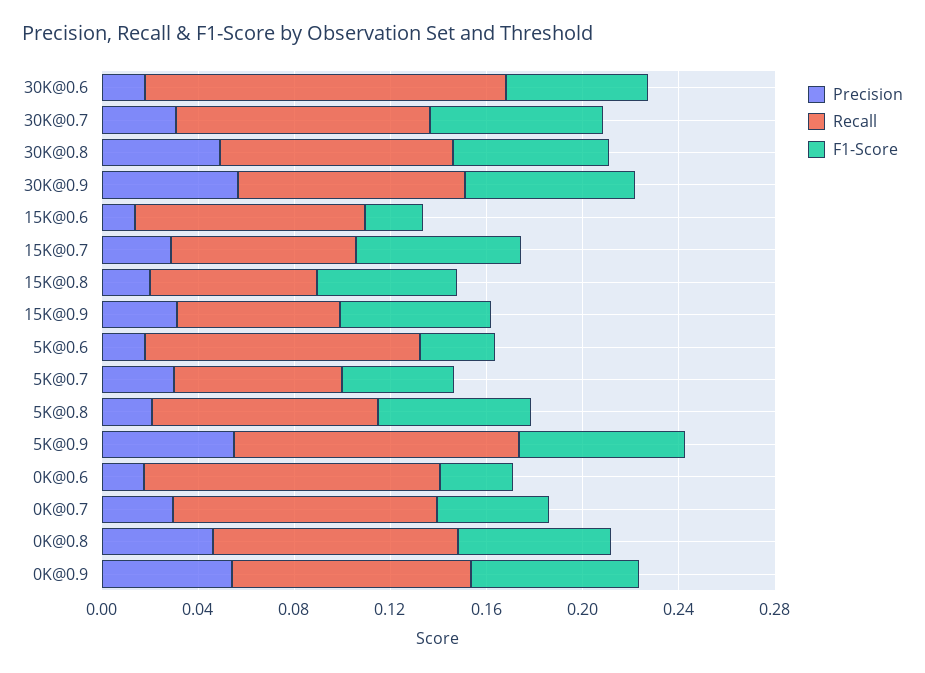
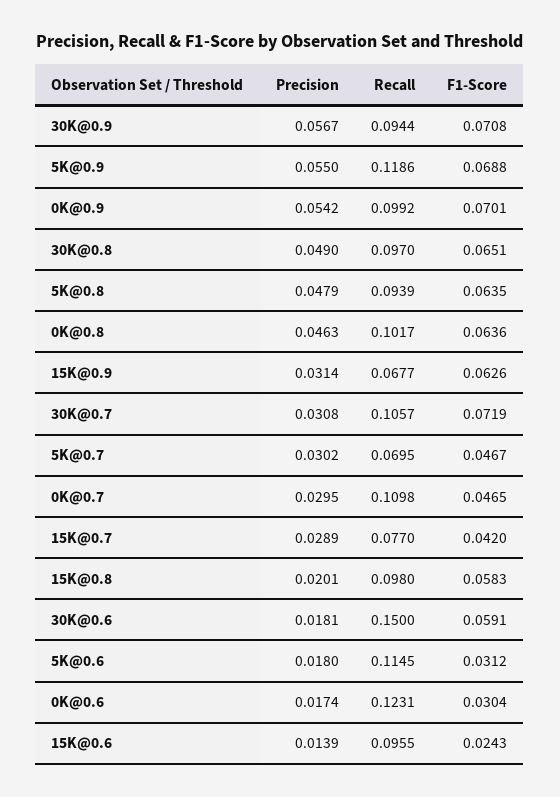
F1-Score, 15K@0.7: 0.07 -> 0.042
Recall, 15K@0.8: 0.07 -> 0.098
Precision, 5K@0.8: 0.02 -> 0.0479

